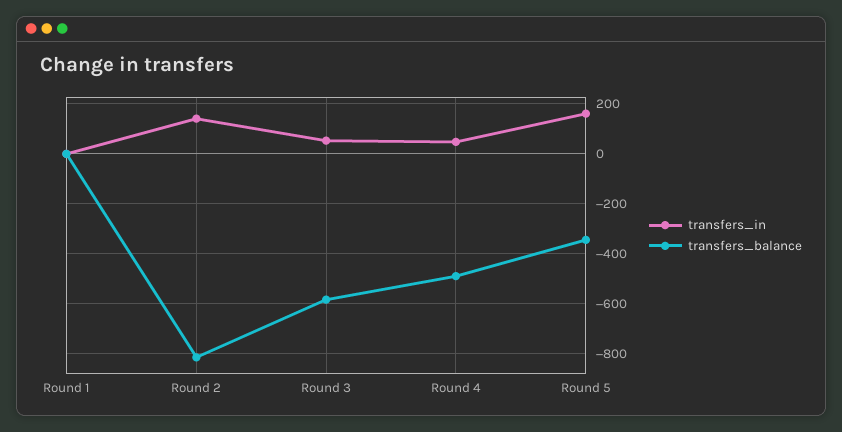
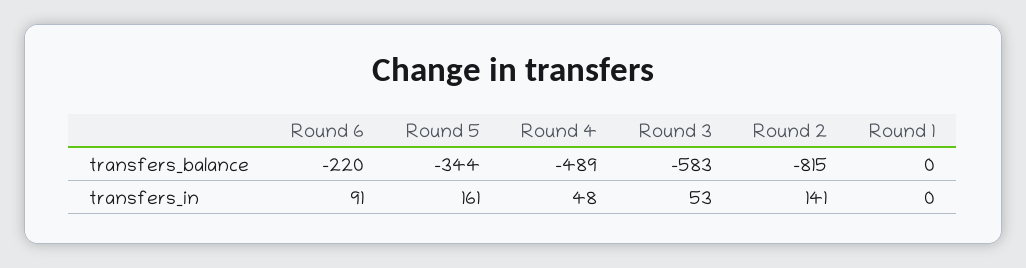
transfers_balance, Round 6: none -> -220
transfers_in, Round 6: none -> 91

